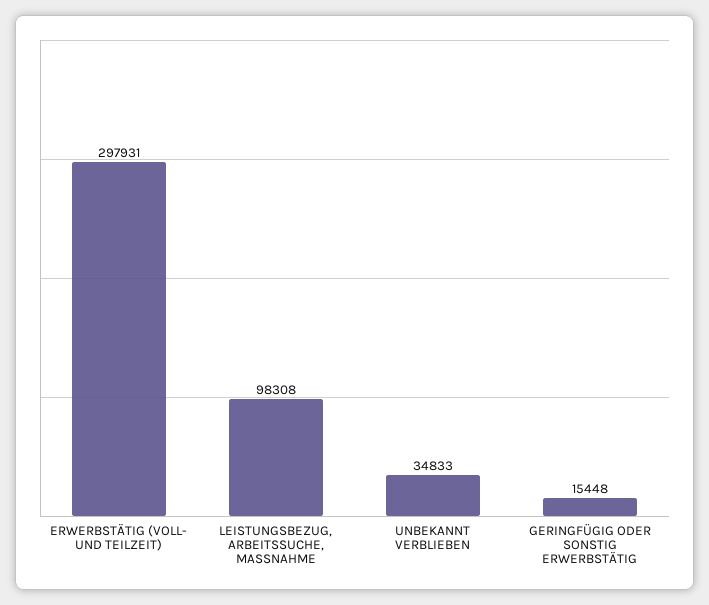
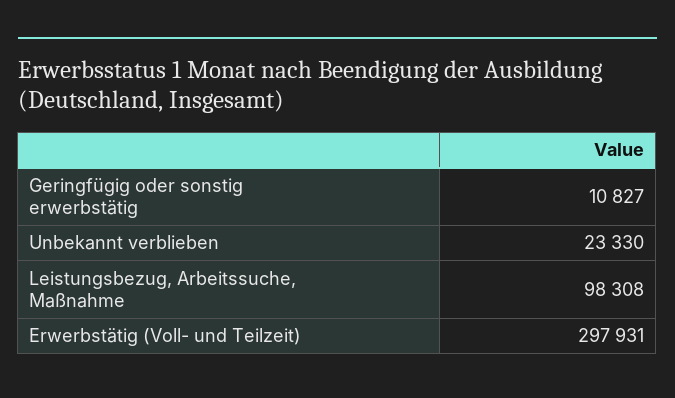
UNBEKANNT VERBLIEBEN: 34833 -> 23330
GERINGFÜGIG ODER SONSTIG ERWERBSTÄTIG: 15448 -> 10827

